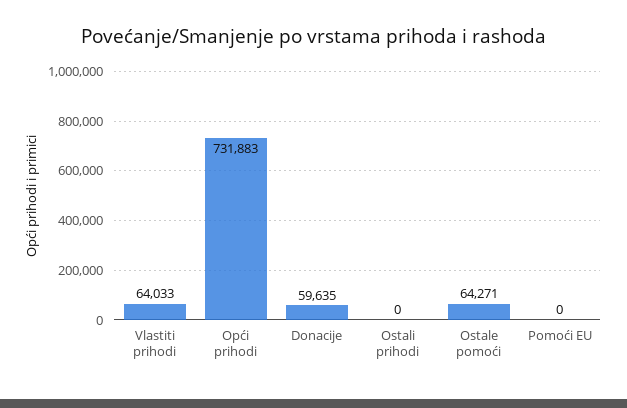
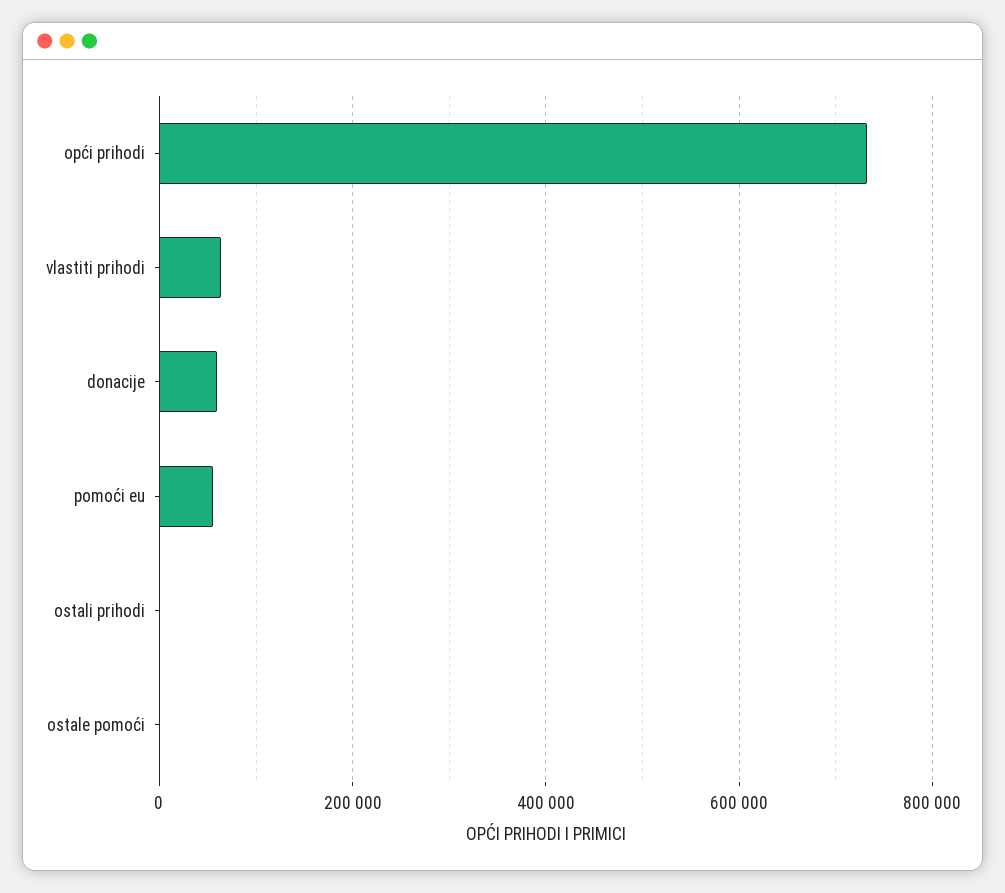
Ostale pomoći: 64271 -> 0
Pomoći EU: 0 -> 60000

